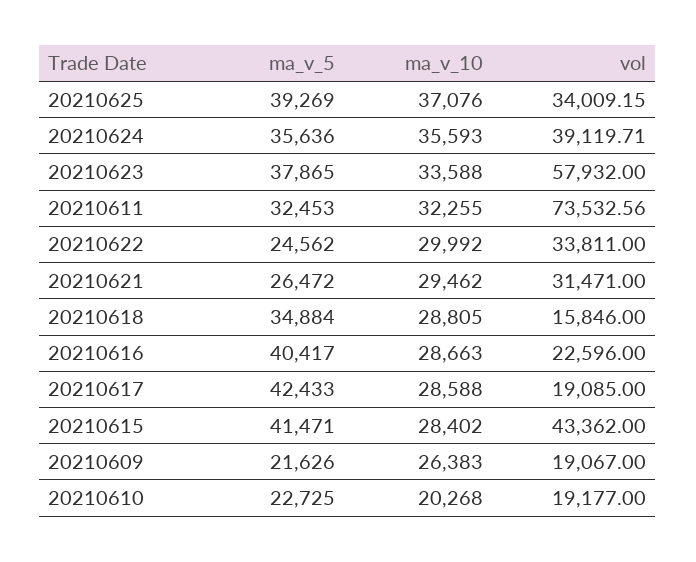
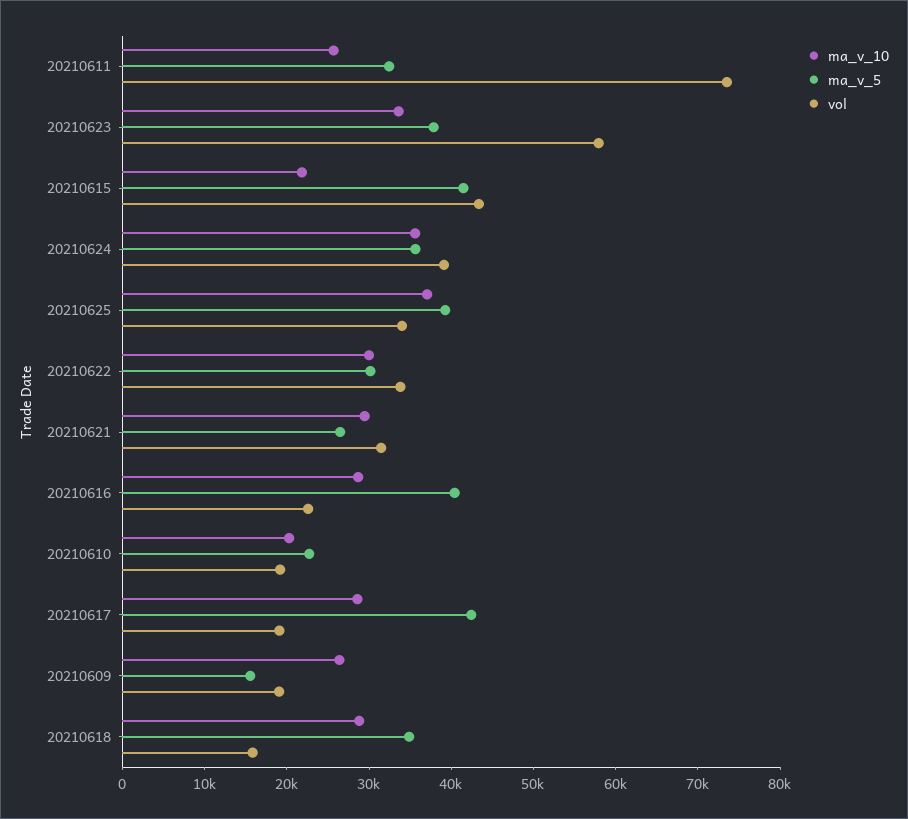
ma_v_10, 20210611: 32255 -> 26000
ma_v_5, 20210622: 24562 -> 30000
ma_v_10, 20210615: 28402 -> 22000
ma_v_5, 20210609: 21626 -> 16000

